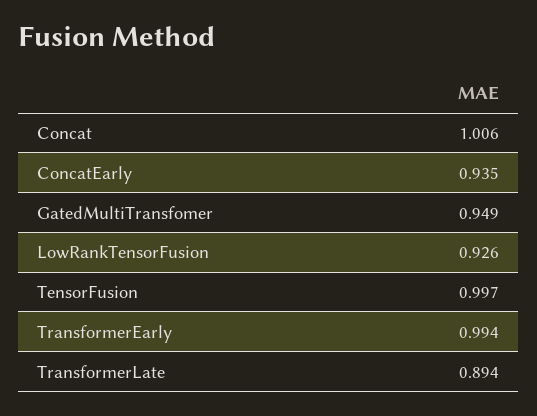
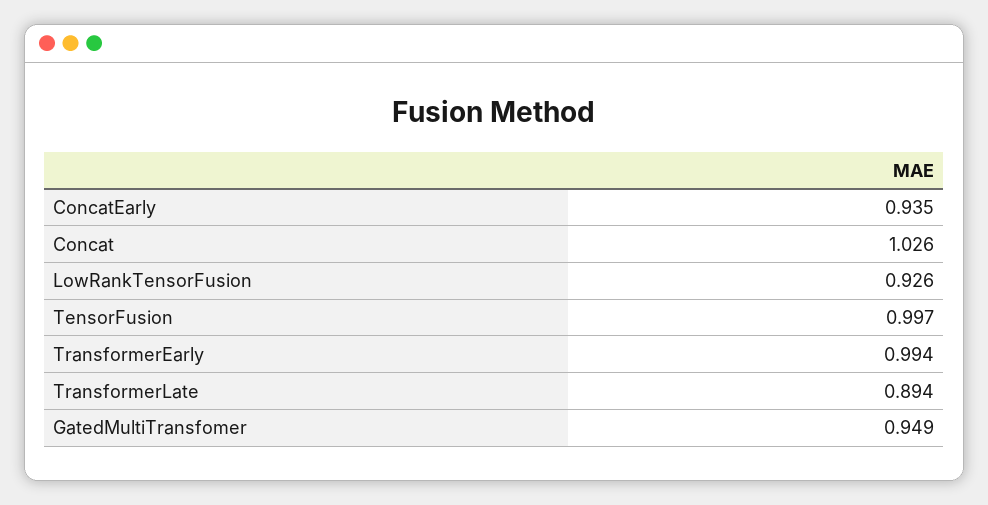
Concat: 1.006 -> 1.026

